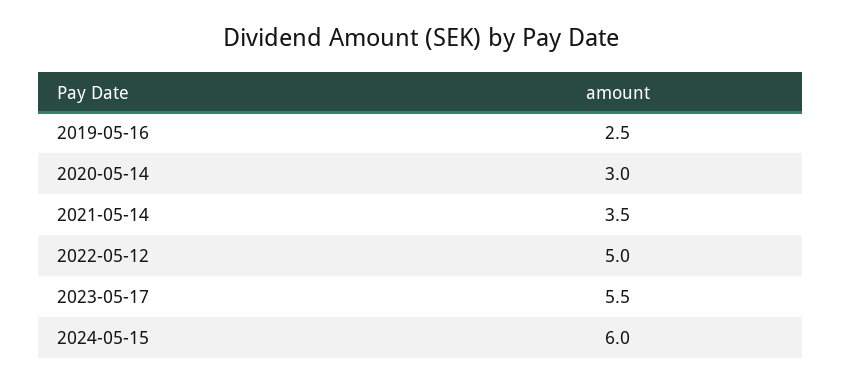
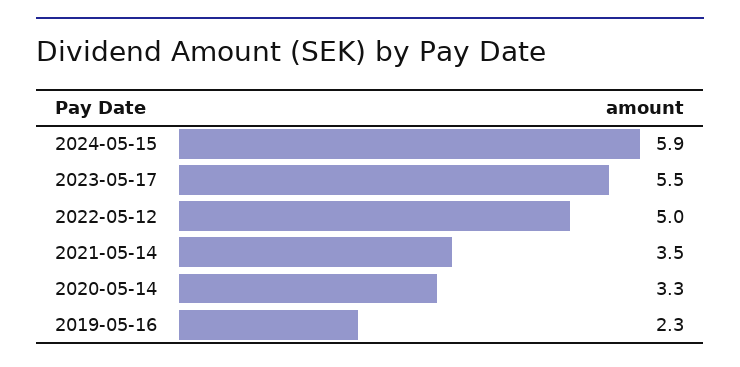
2019-05-16: 2.5 -> 2.3
2020-05-14: 3 -> 3.3
2024-05-15: 6 -> 5.9

